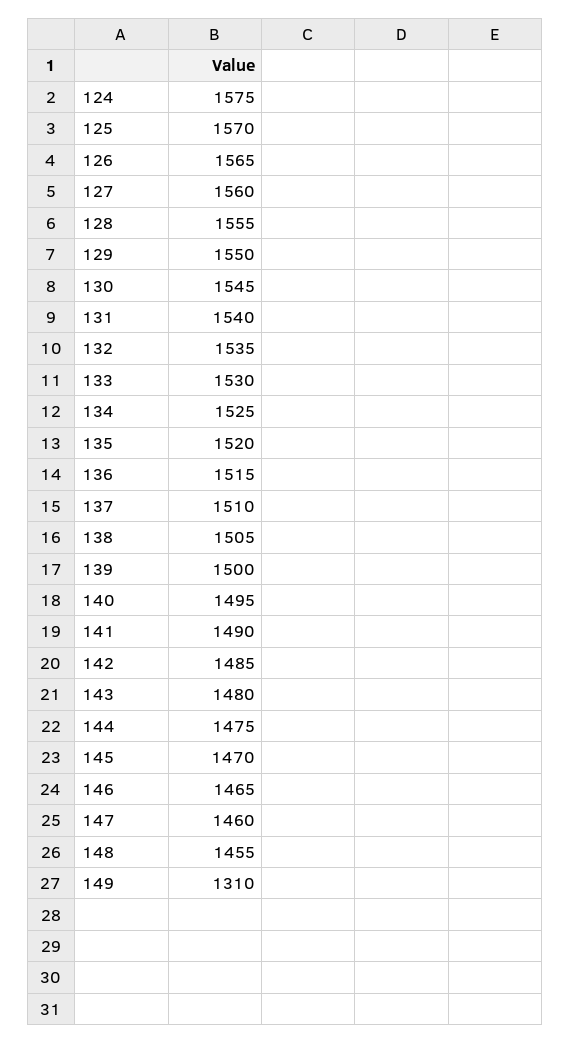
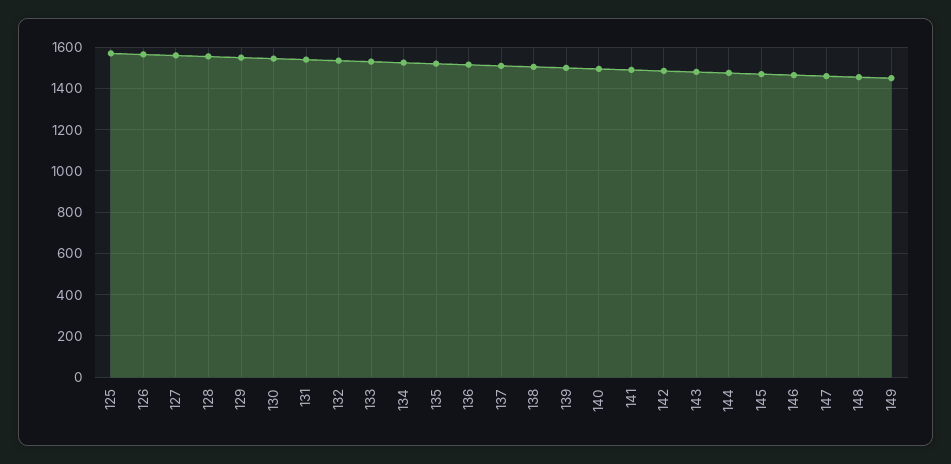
124: 1575 -> none
149: 1310 -> 1450

